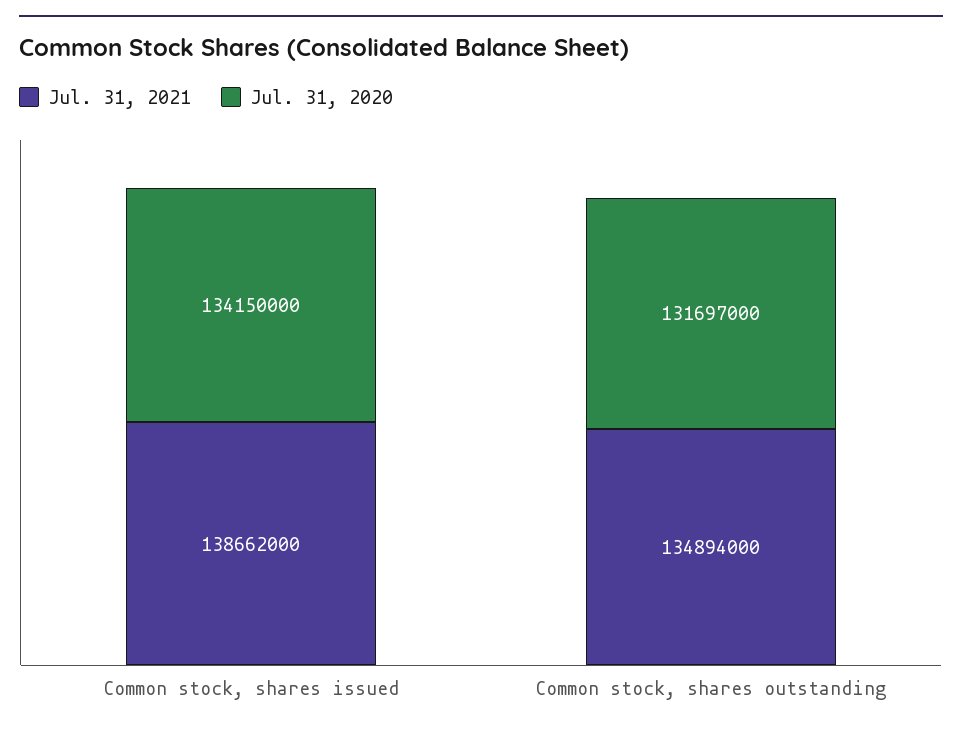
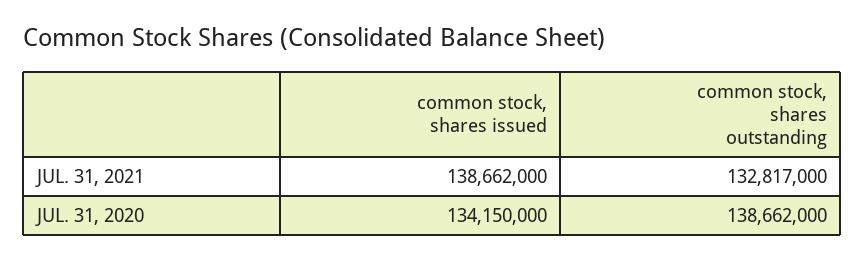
Jul. 31, 2021, Common stock, shares outstanding: 134894000 -> 132817000
Jul. 31, 2020, Common stock, shares outstanding: 131697000 -> 138662000

